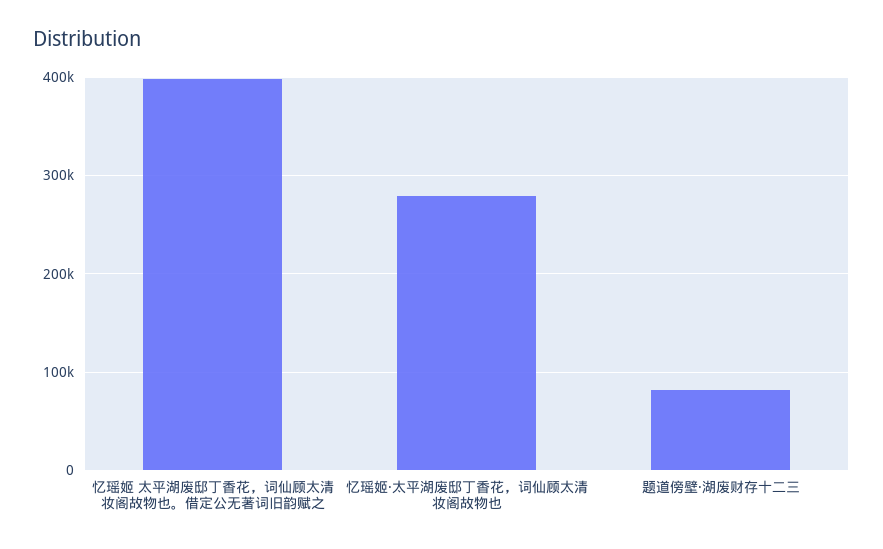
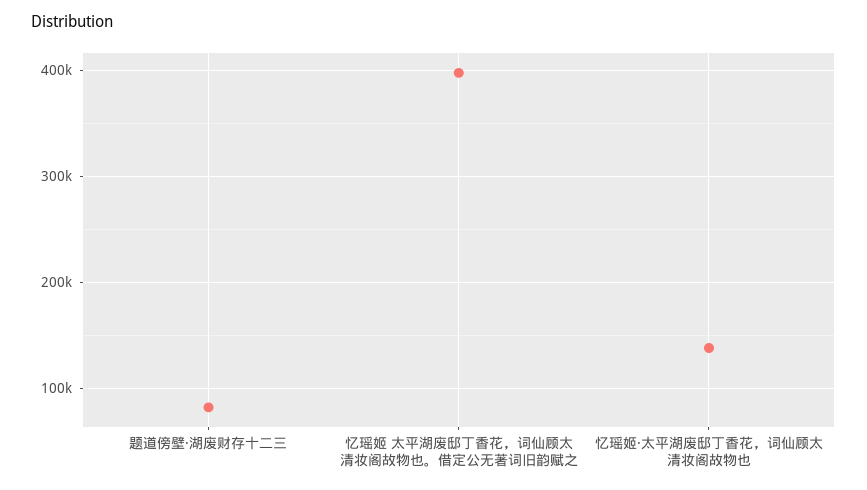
忆瑶姬·太平湖废邸丁香花，词仙顾太清妆阁故物也: 280000 -> 140000

